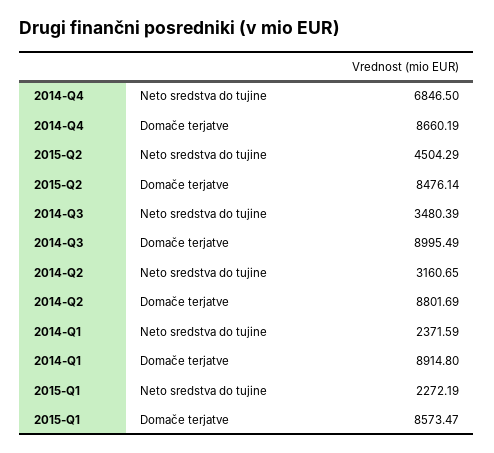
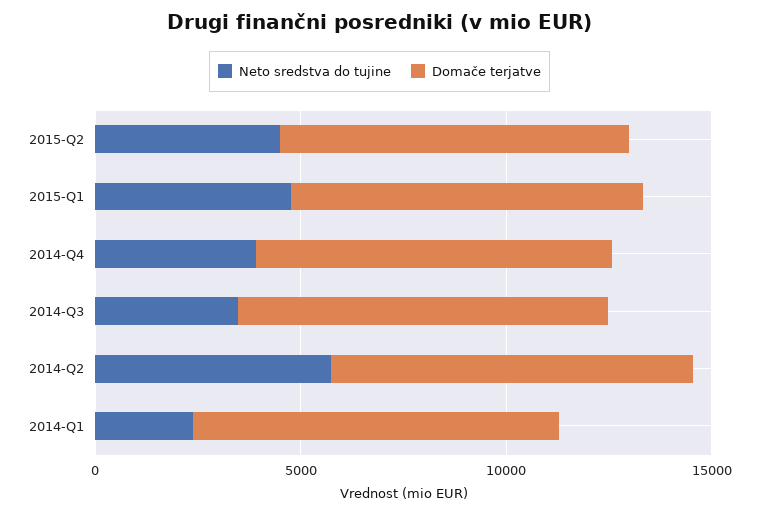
Neto sredstva do tujine, 2014-Q4: 6846.5 -> 4000
Neto sredstva do tujine, 2014-Q2: 3160.65 -> 6000
Neto sredstva do tujine, 2015-Q1: 2272.19 -> 5000

